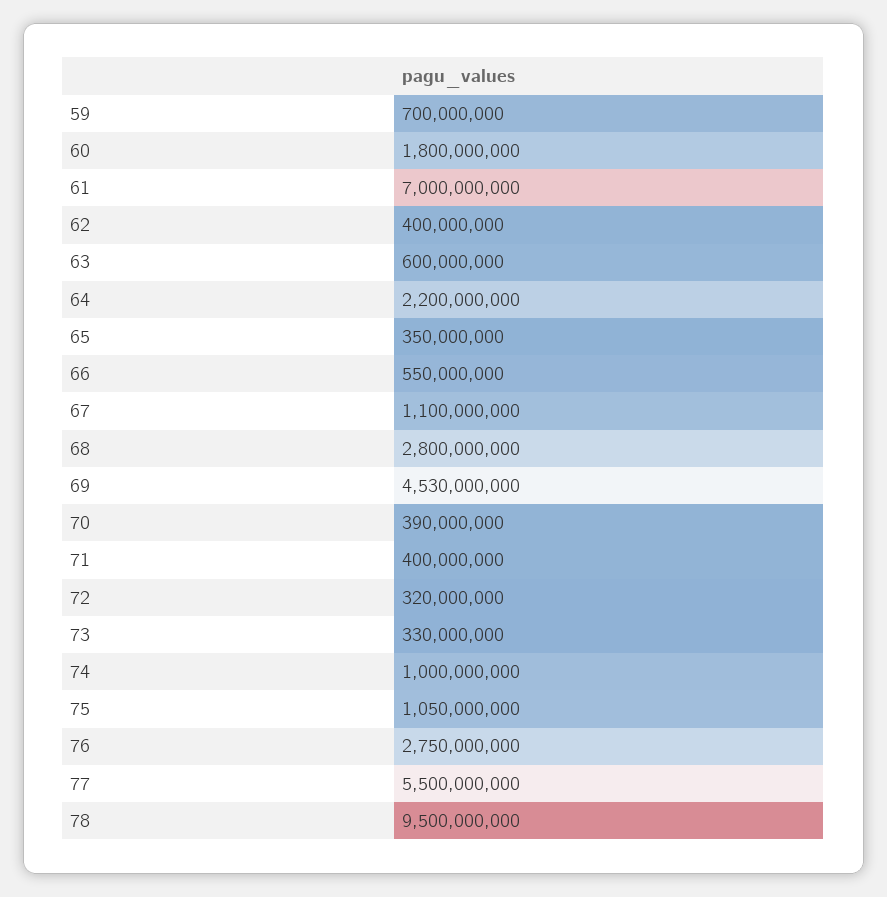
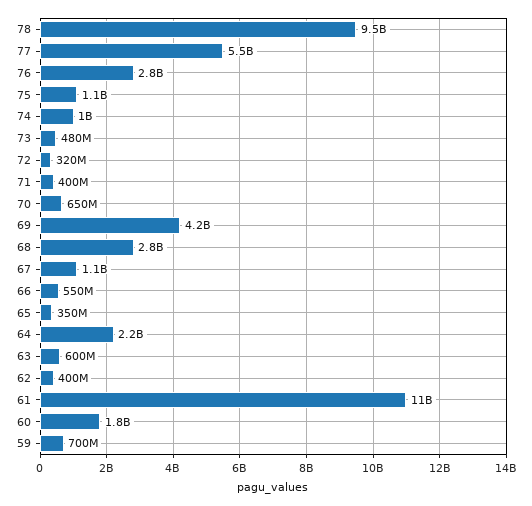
61: 7000000000 -> 11000000000
69: 4530000000 -> 4200000000
70: 390000000 -> 650000000
73: 330000000 -> 480000000

